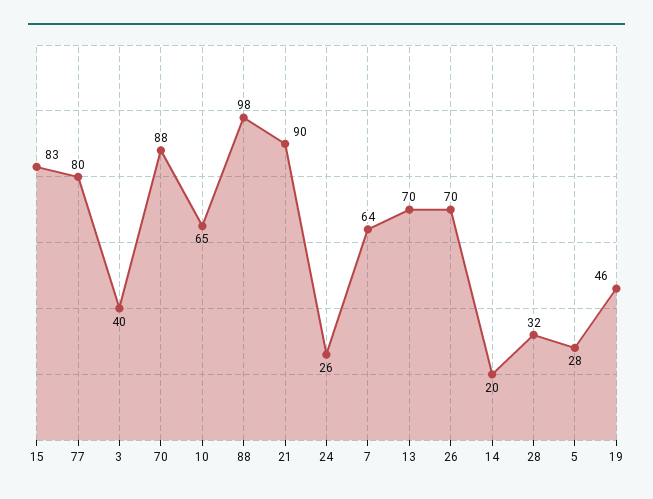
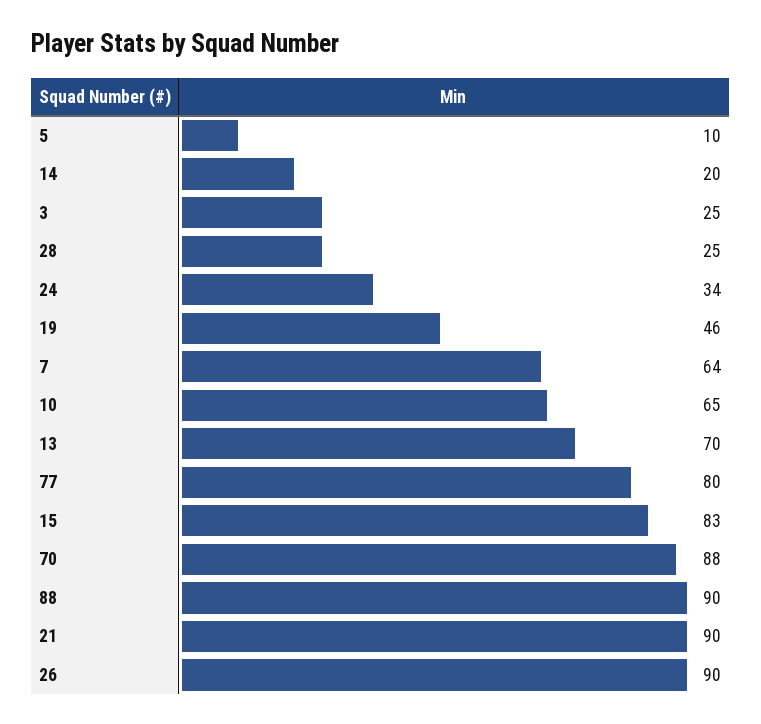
3: 40 -> 25
88: 98 -> 90
24: 26 -> 34
26: 70 -> 90
28: 32 -> 25
5: 28 -> 10

